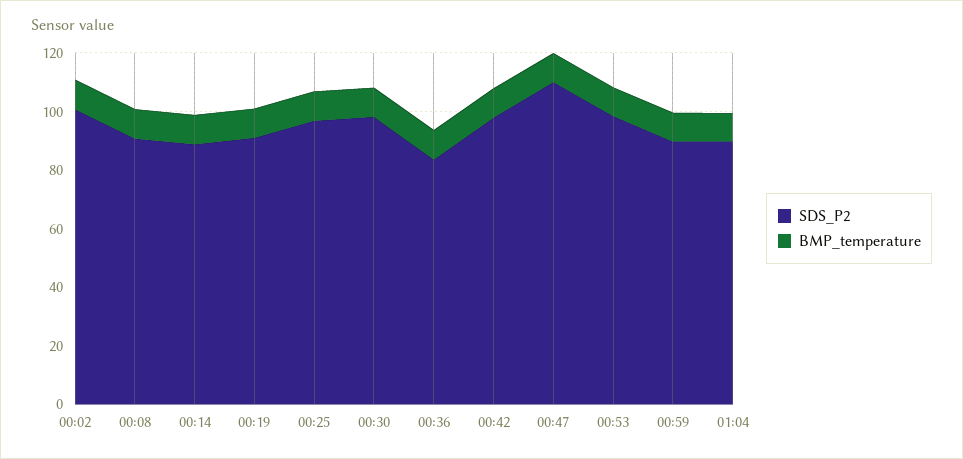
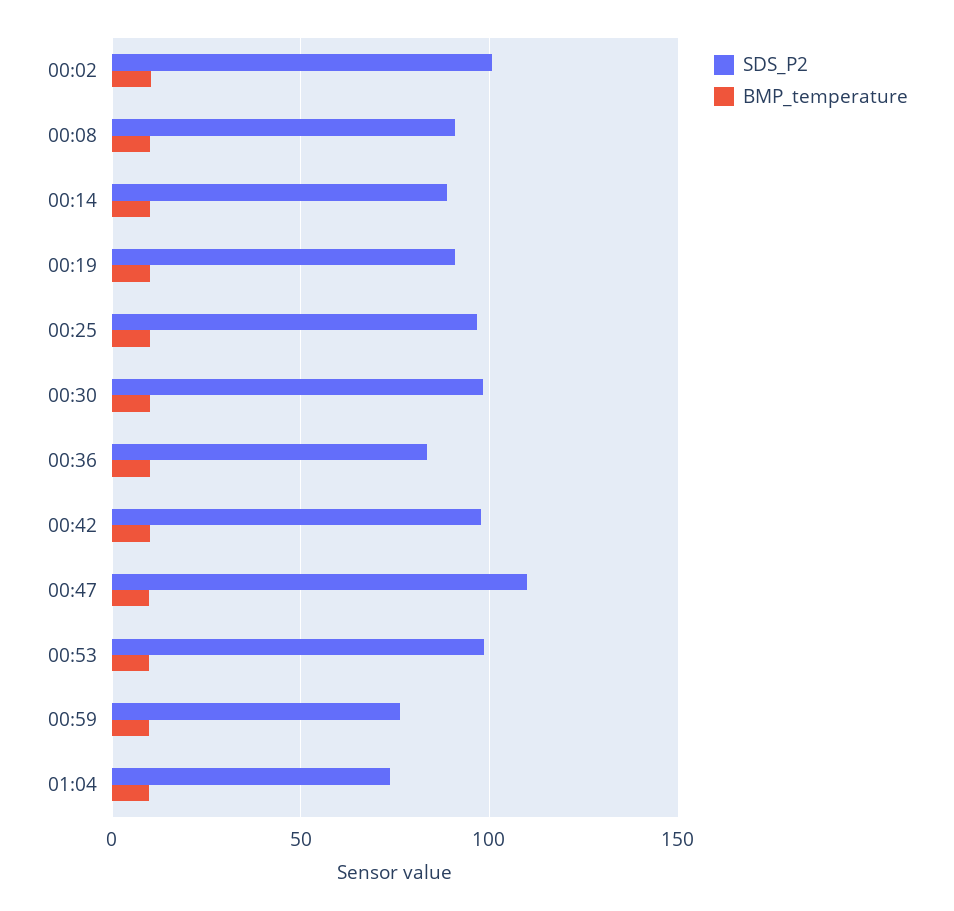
SDS_P2, 00:59: 90 -> 75
SDS_P2, 01:04: 90 -> 75

